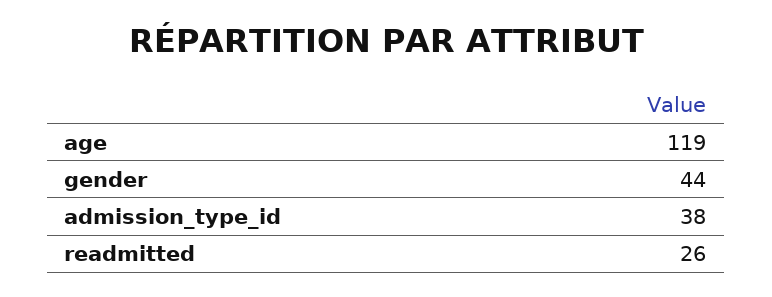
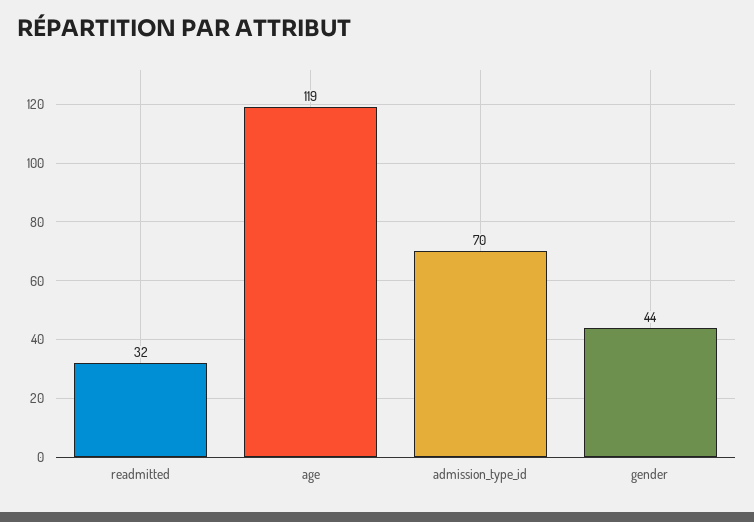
admission_type_id: 38 -> 70
readmitted: 26 -> 32

